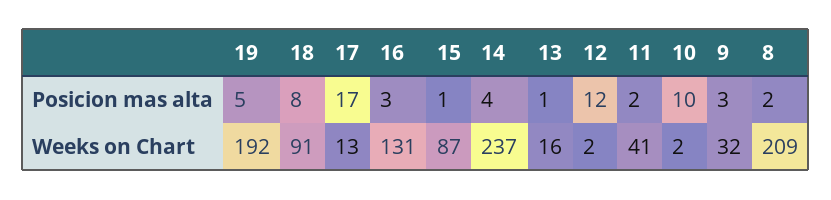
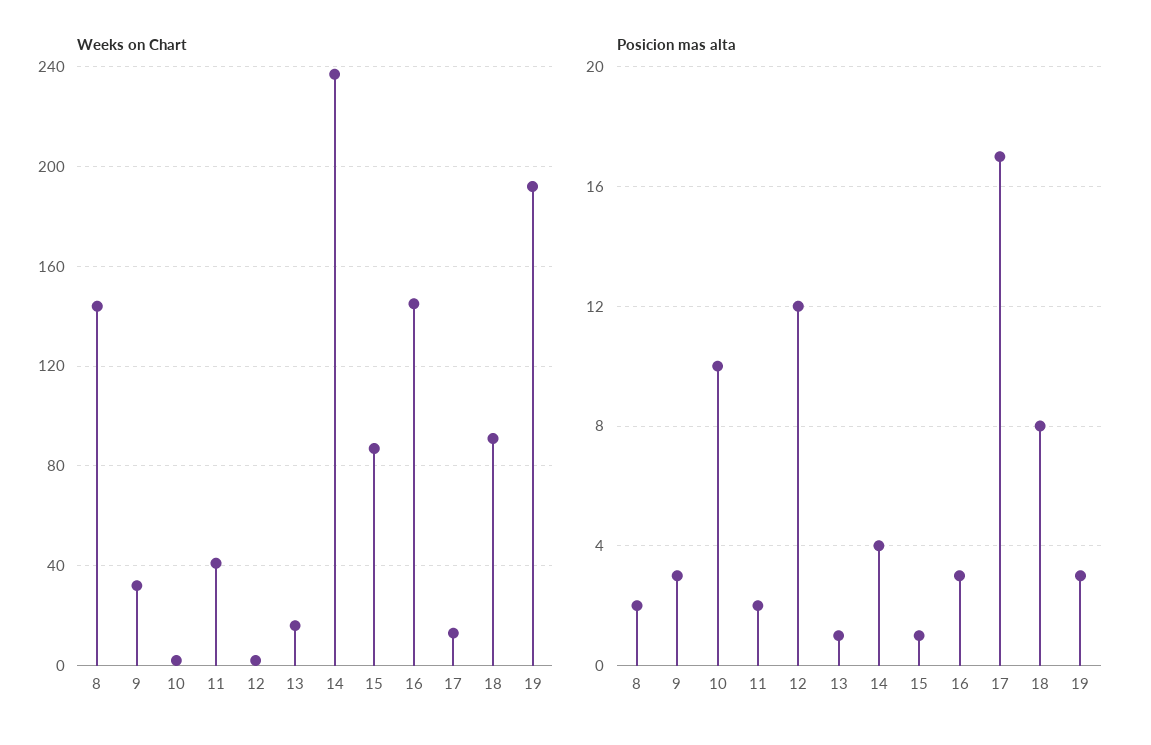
Posicion mas alta, 19: 5 -> 3
Weeks on Chart, 16: 131 -> 145
Weeks on Chart, 8: 209 -> 145

